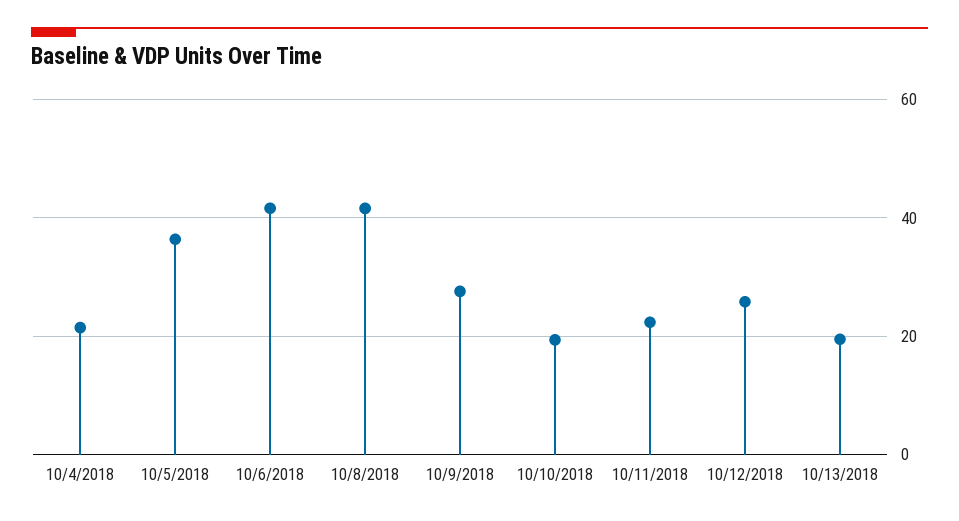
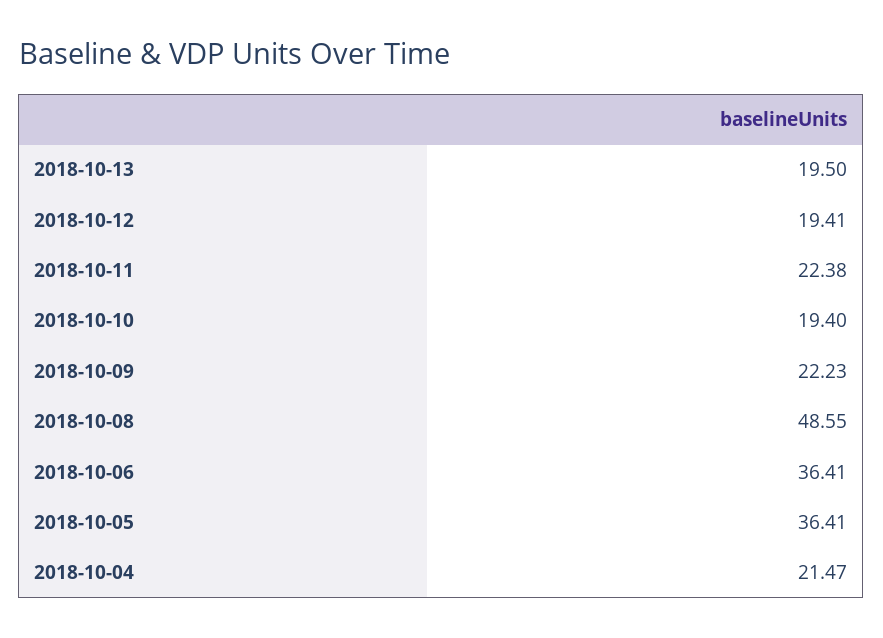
10/6/2018: 42 -> 36.41
10/8/2018: 42 -> 48.55
10/9/2018: 28 -> 22.23
10/12/2018: 26 -> 19.41

